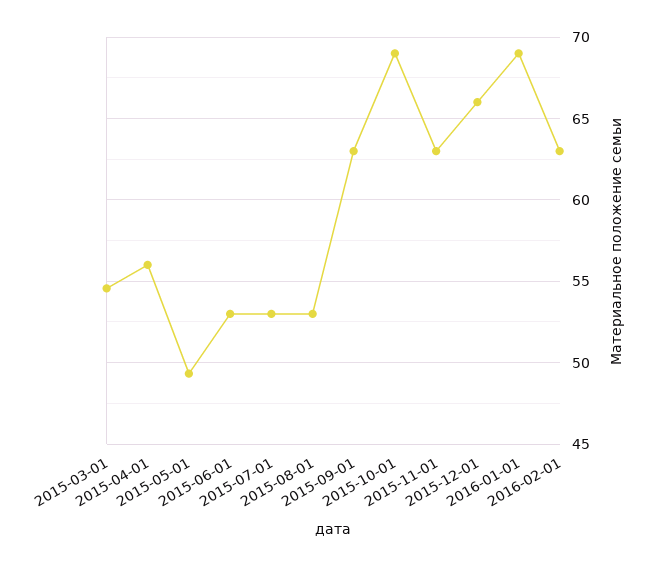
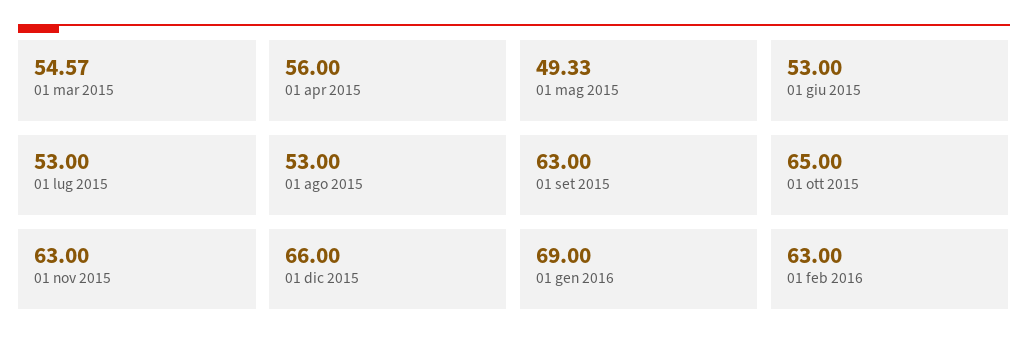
2015-10-01: 69 -> 65

